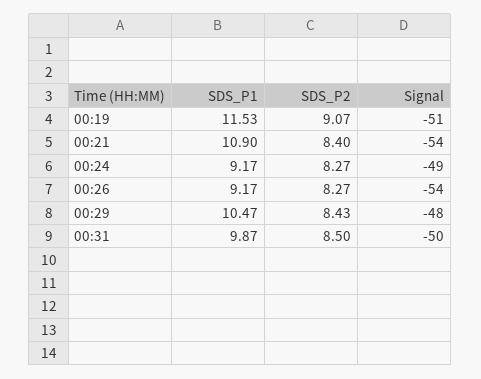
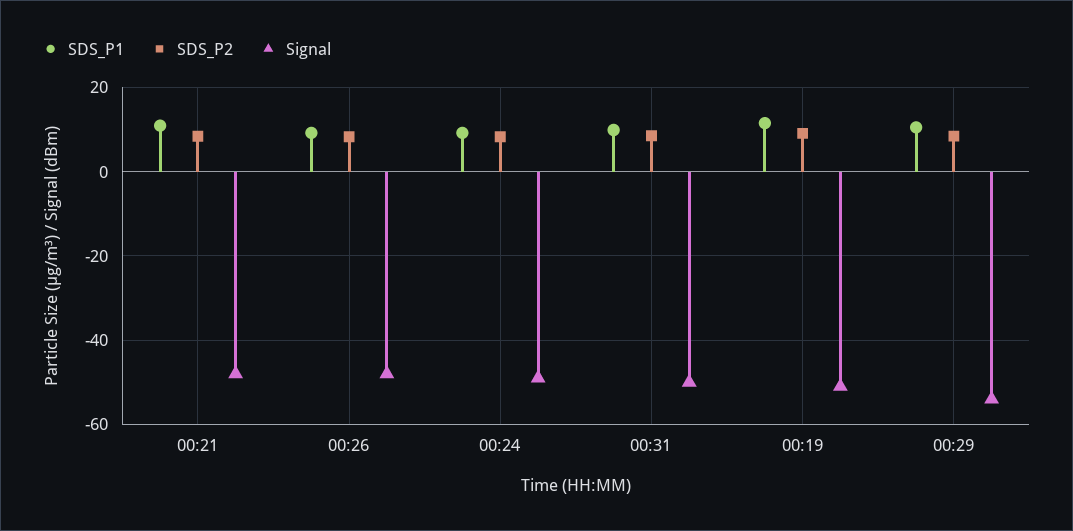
Signal, 00:21: -54 -> -48
Signal, 00:26: -54 -> -48
Signal, 00:29: -48 -> -54

